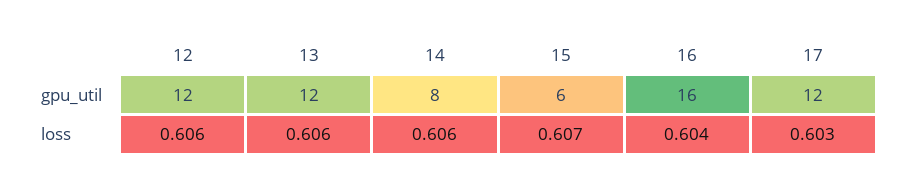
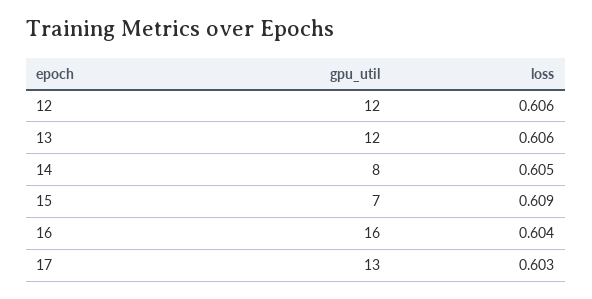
15, gpu_util: 6 -> 7
17, gpu_util: 12 -> 13
14, loss: 0.606 -> 0.605
15, loss: 0.607 -> 0.609

